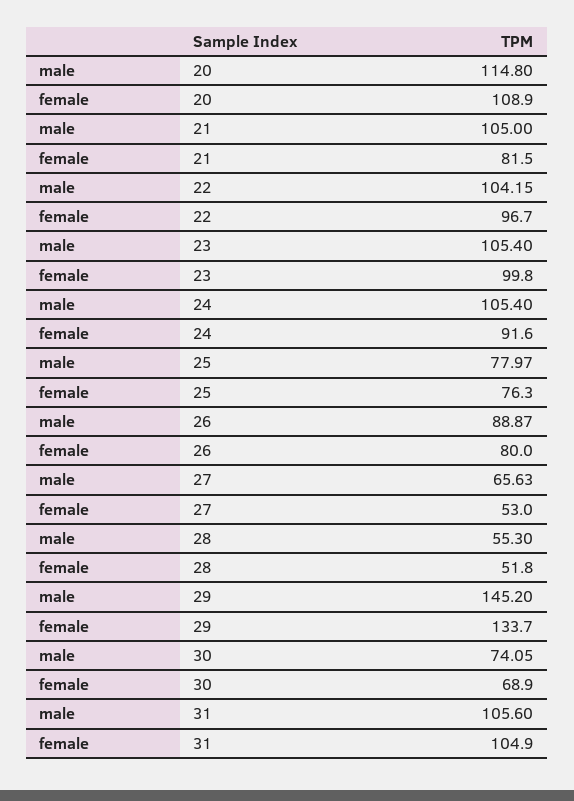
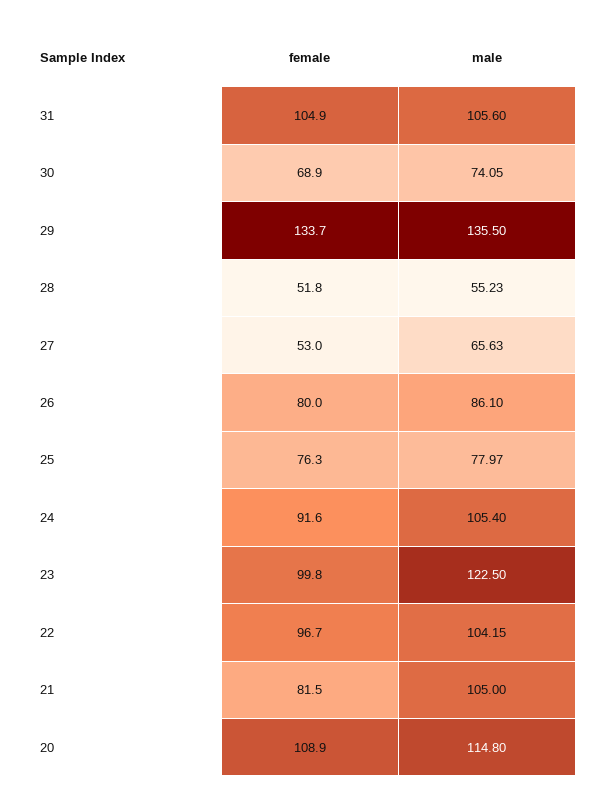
male, 23: 105.4 -> 122.5
male, 26: 88.87 -> 86.1
male, 28: 55.3 -> 55.23
male, 29: 145.2 -> 135.5

